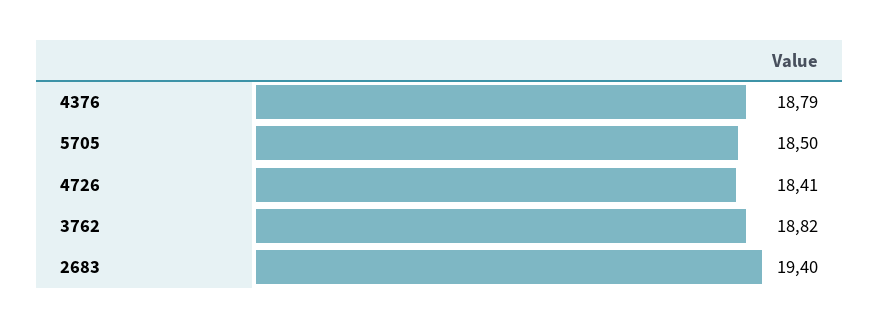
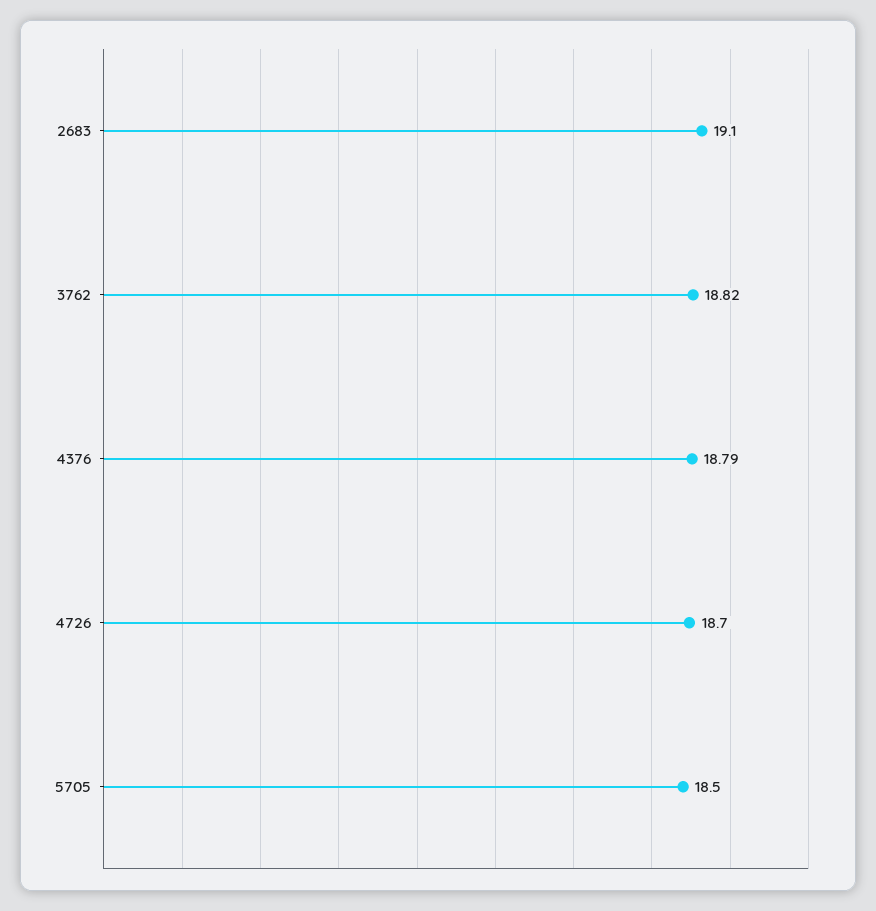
4726: 18.41 -> 18.7
2683: 19.4 -> 19.1

